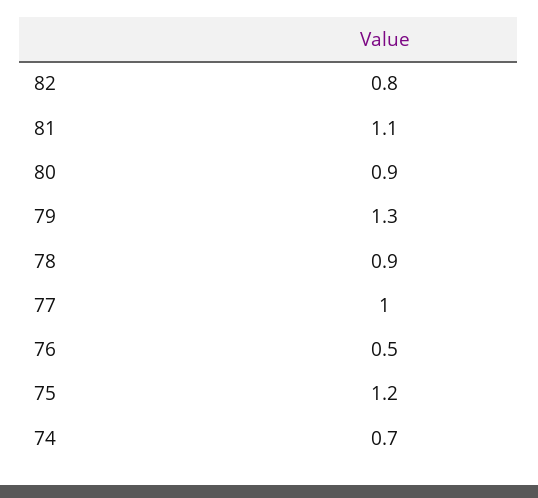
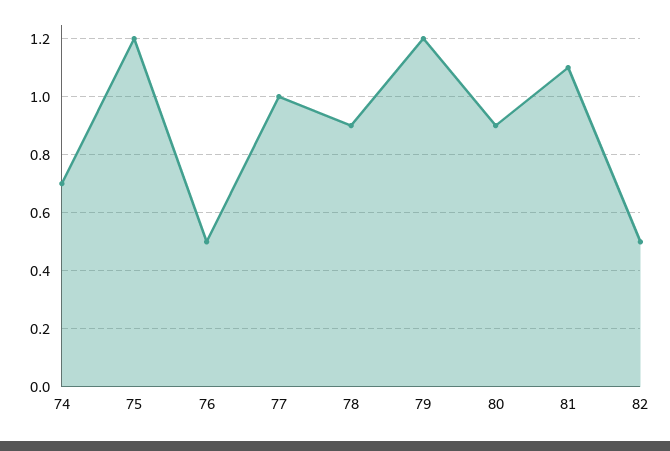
82: 0.8 -> 0.5
79: 1.3 -> 1.2

